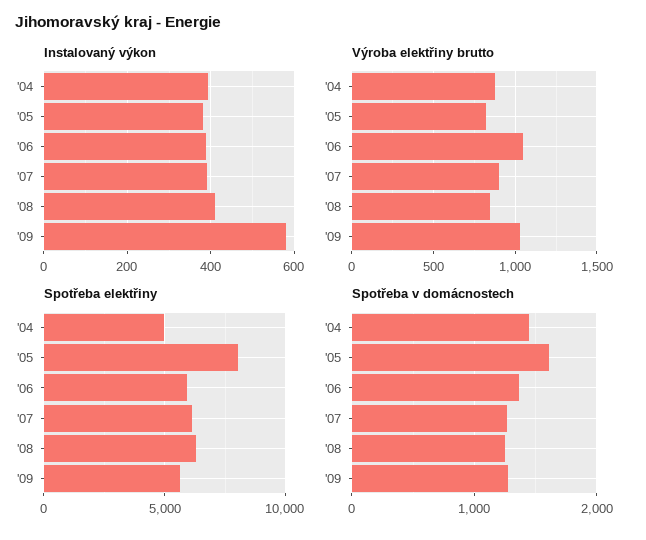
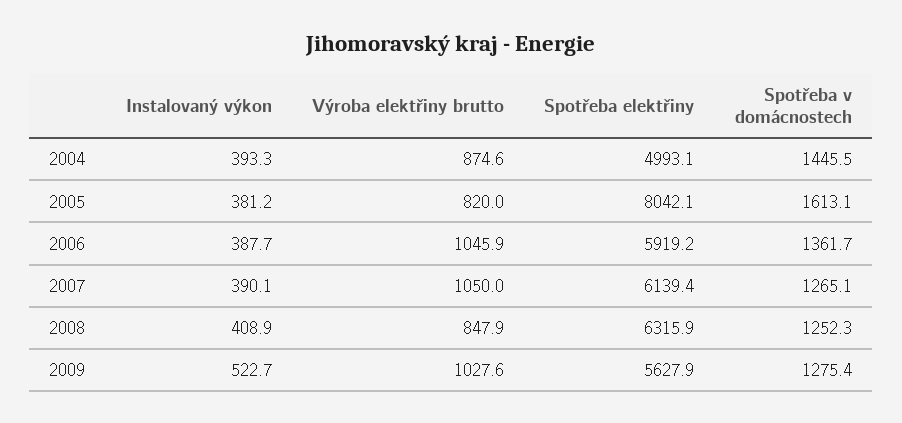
Instalovaný výkon, '09: 580 -> 522.7
Výroba elektřiny brutto, '07: 900 -> 1050

